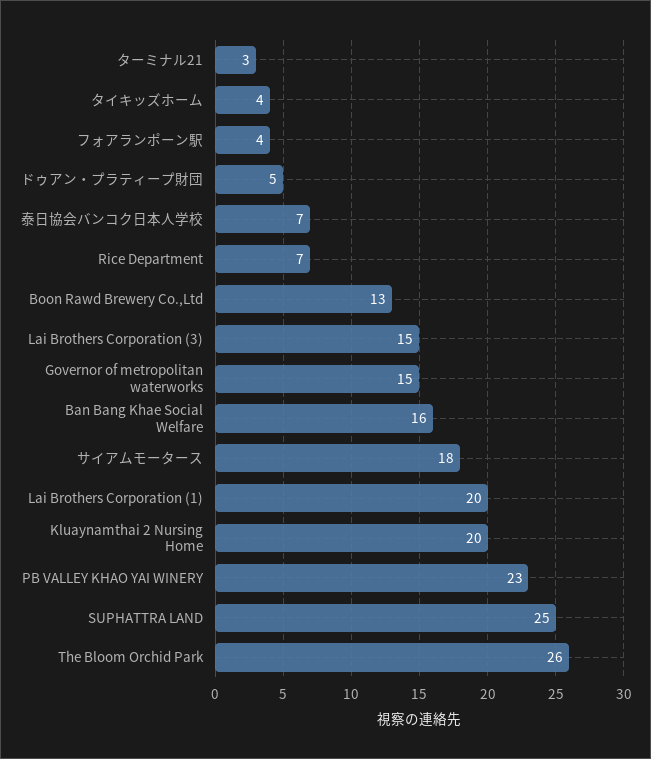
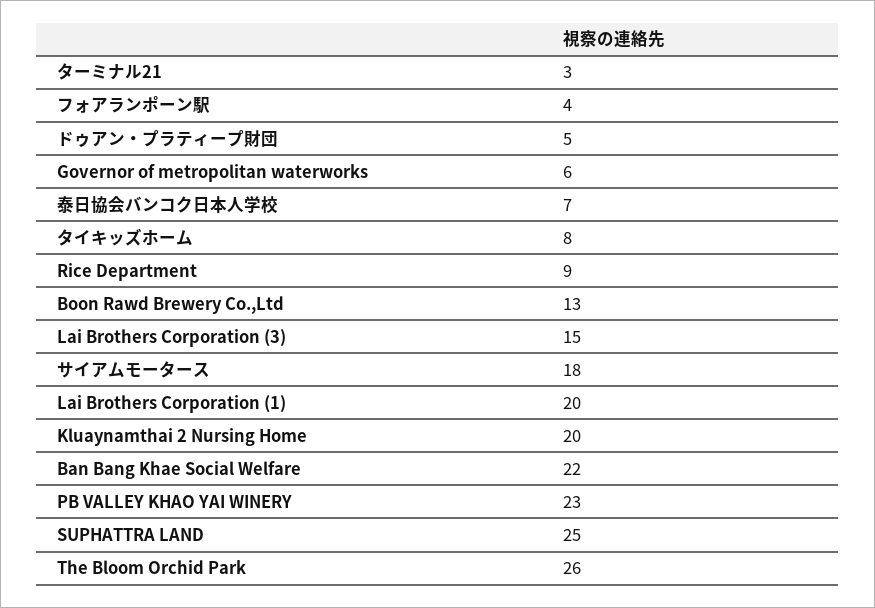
タイキッズホーム: 4 -> 8
Rice Department: 7 -> 9
Governor of metropolitan waterworks: 15 -> 6
Ban Bang Khae Social Welfare: 16 -> 22

